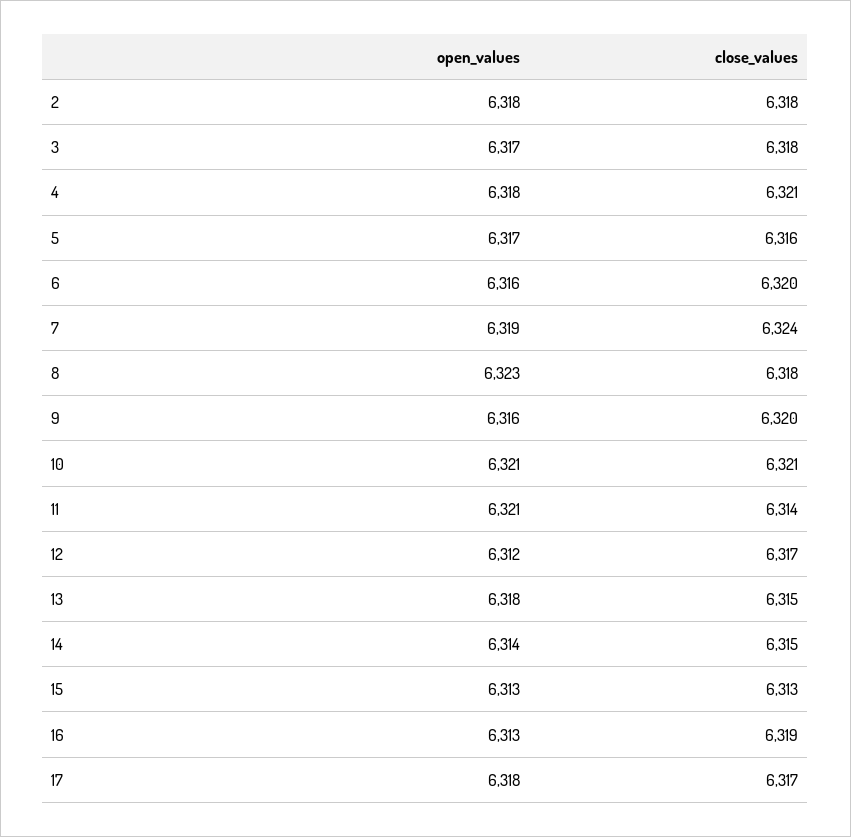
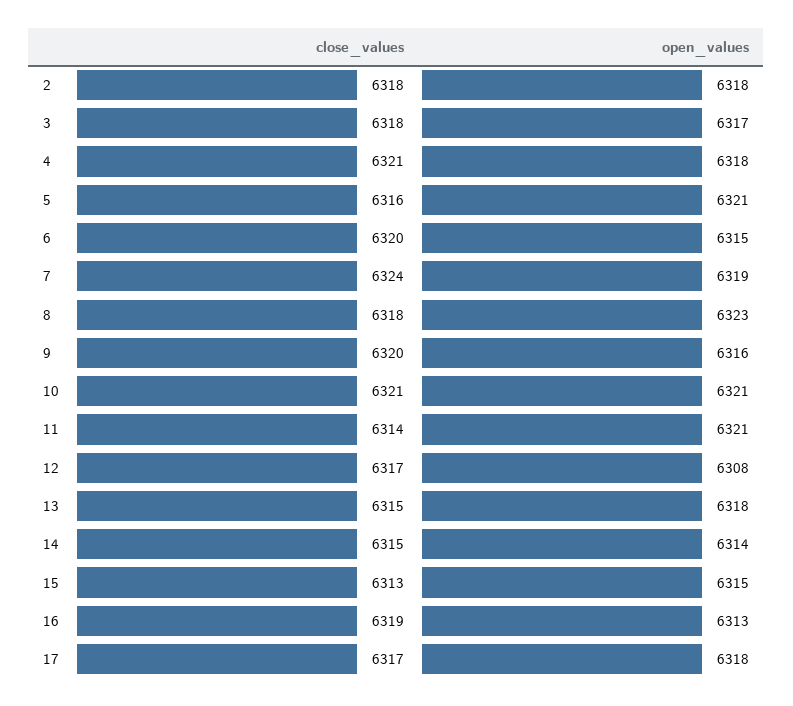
open_values, 5: 6317 -> 6321
open_values, 6: 6316 -> 6315
open_values, 12: 6312 -> 6308
open_values, 15: 6313 -> 6315

